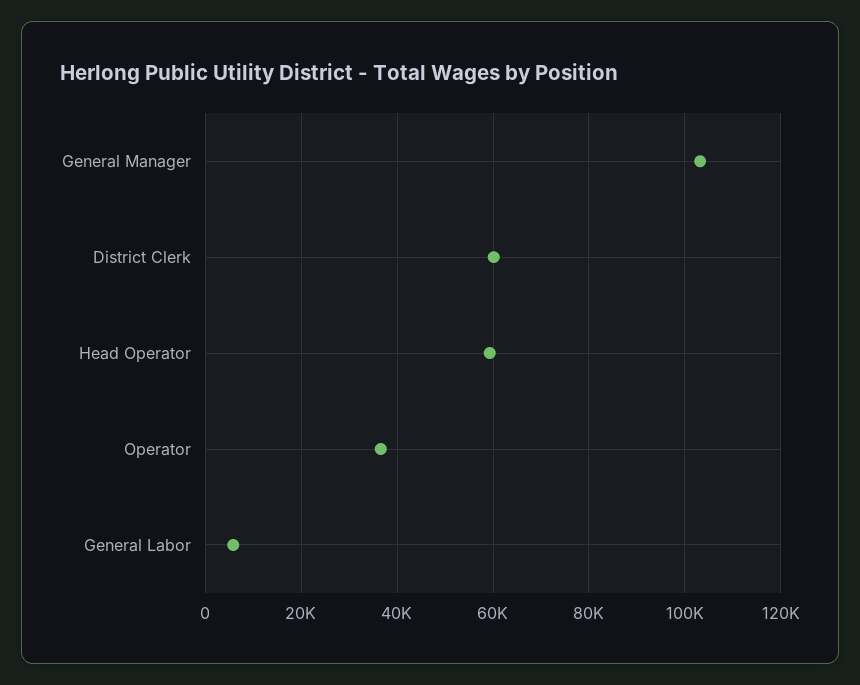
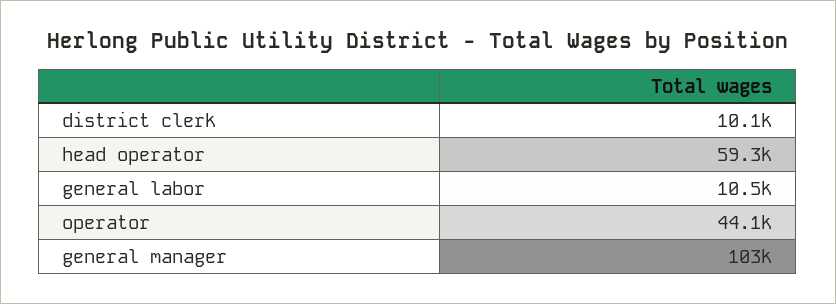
District Clerk: 60000 -> 10100
Operator: 36000 -> 44100
General Labor: 6000 -> 10500

